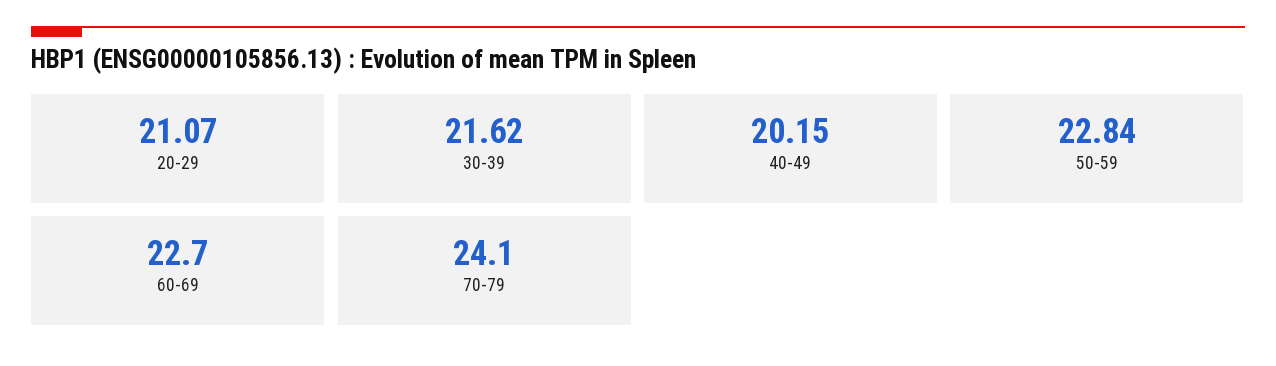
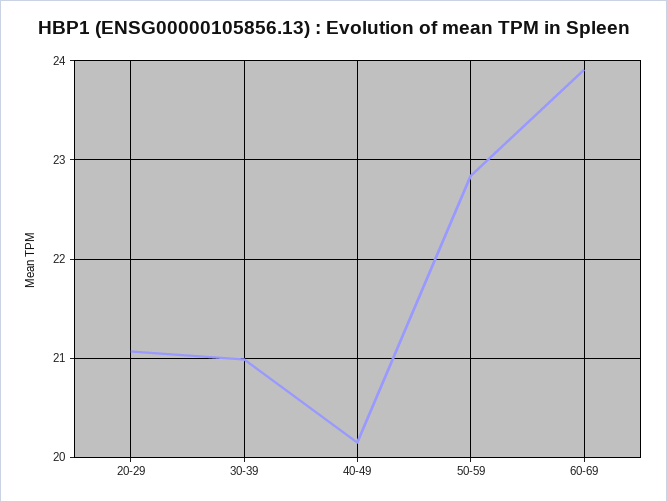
30-39: 21.62 -> 21
60-69: 22.7 -> 23.9
70-79: 24.1 -> none

